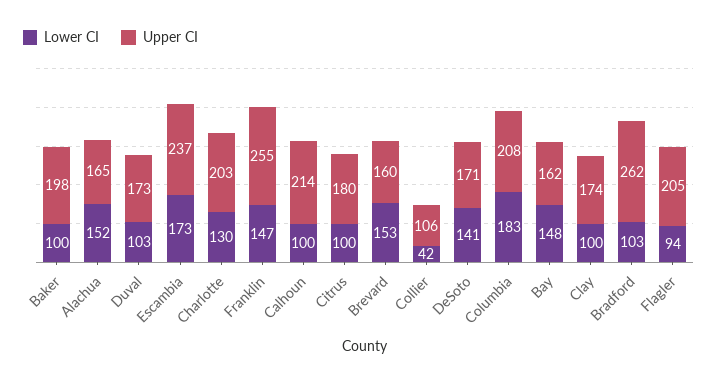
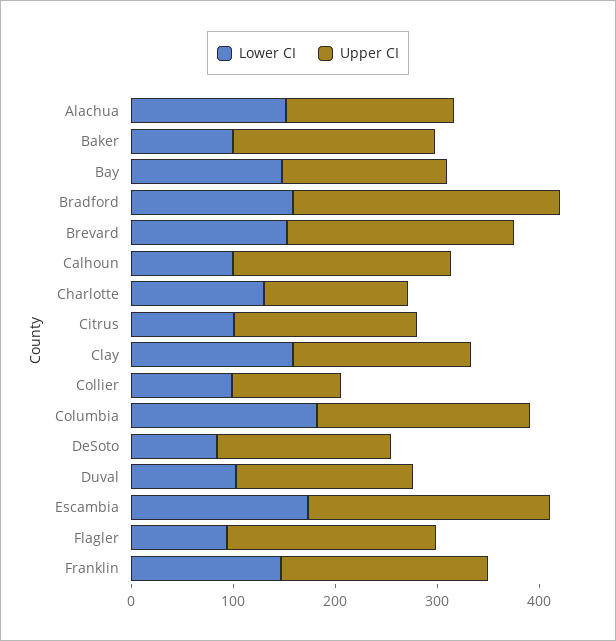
Upper CI, Charlotte: 203 -> 140
Upper CI, Franklin: 255 -> 200
Upper CI, Brevard: 160 -> 220
Lower CI, Collier: 42 -> 100
Lower CI, DeSoto: 141 -> 80
Lower CI, Clay: 100 -> 160
Lower CI, Bradford: 103 -> 160

